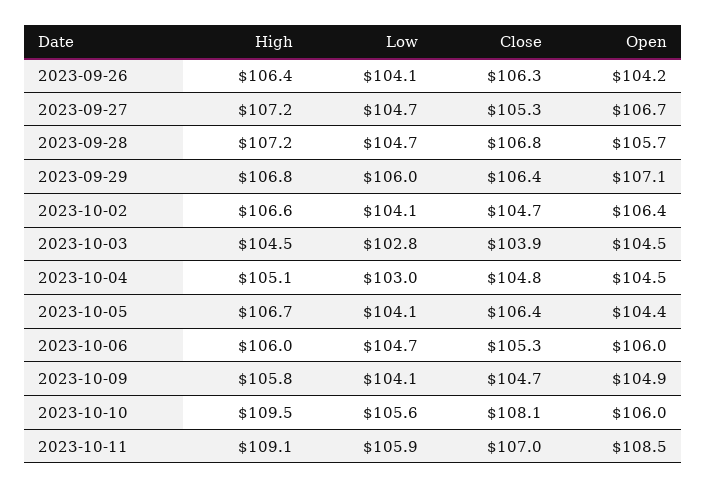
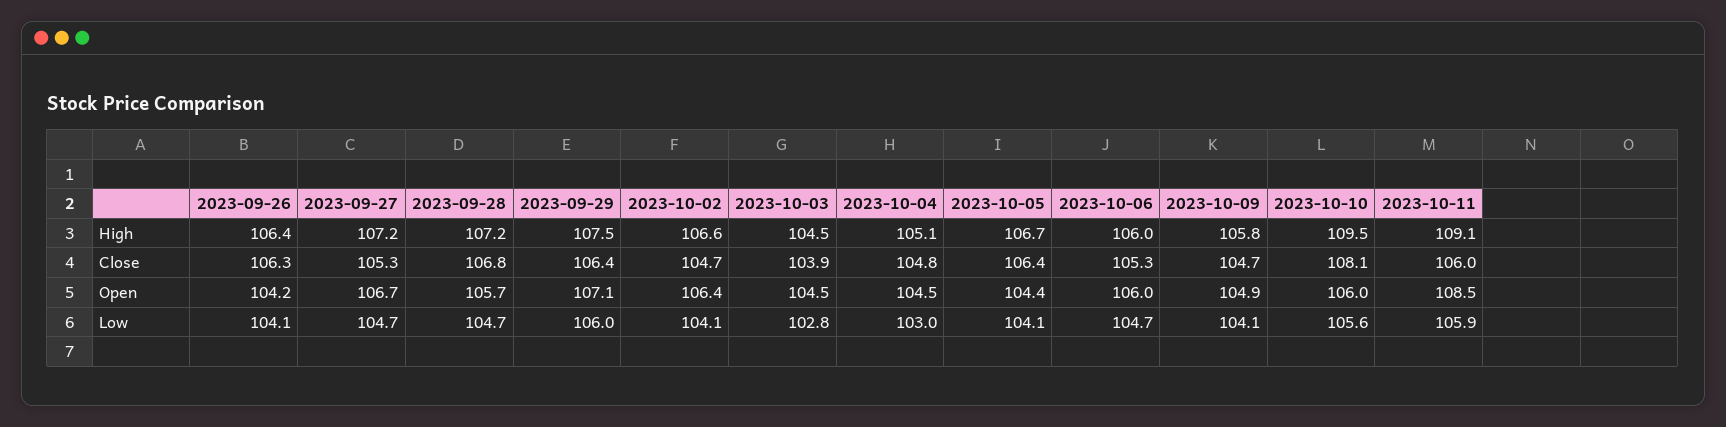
High, 2023-09-29: 106.8 -> 107.5
Close, 2023-10-11: 107 -> 106

